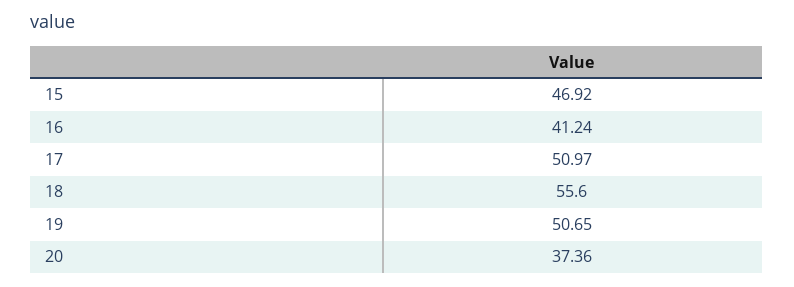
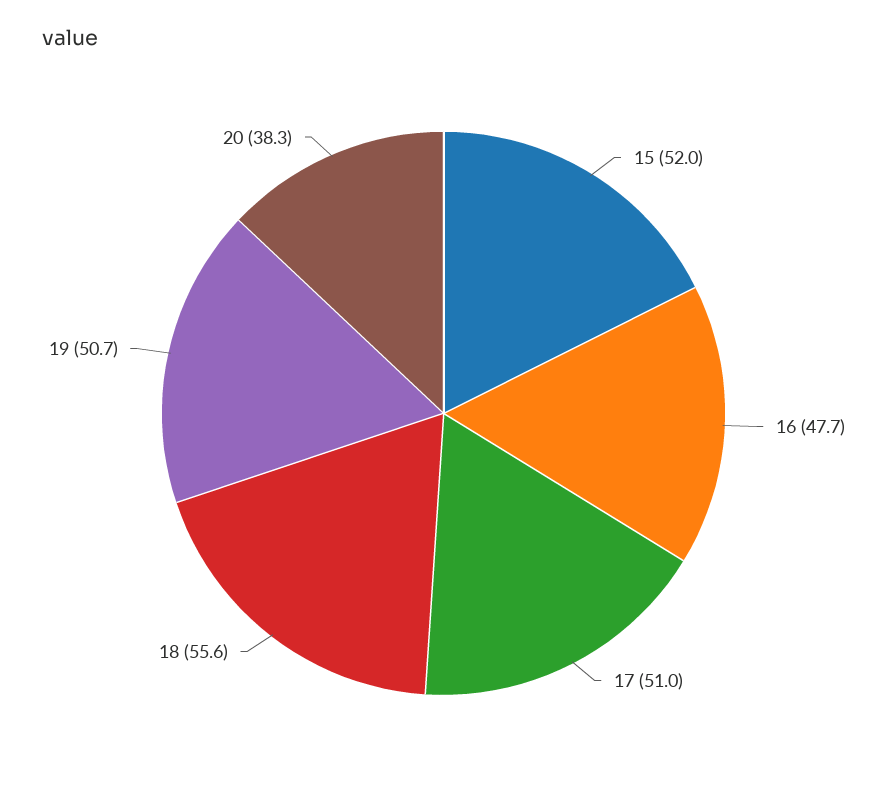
15: 46.92 -> 52
16: 41.24 -> 47.7
20: 37.36 -> 38.3

